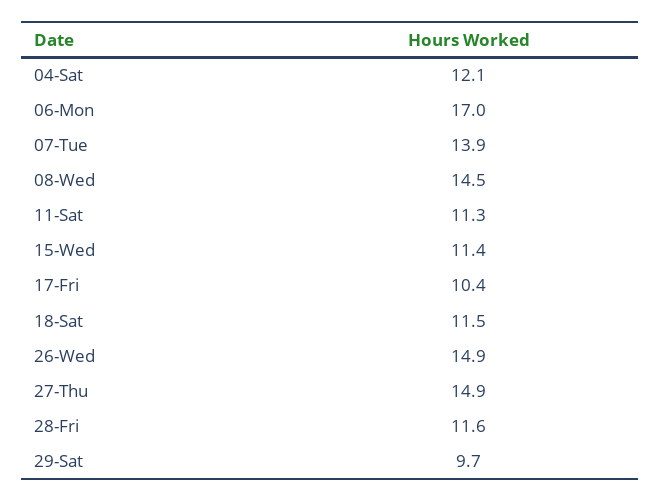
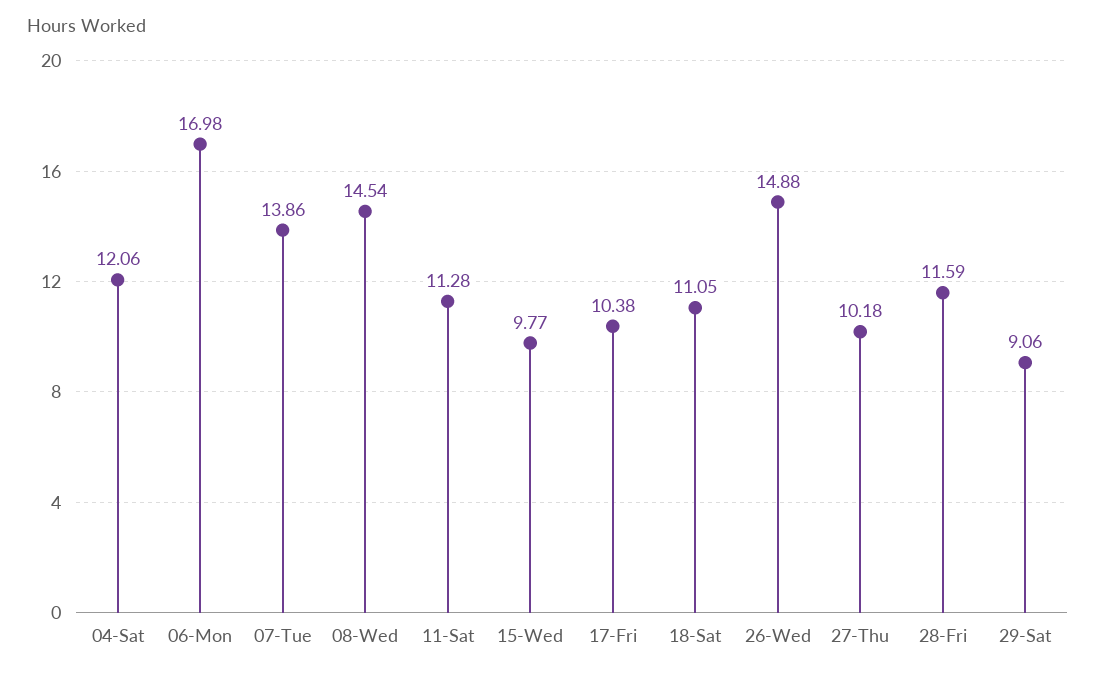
15-Wed: 11.4 -> 9.77
18-Sat: 11.5 -> 11.05
27-Thu: 14.9 -> 10.18
29-Sat: 9.7 -> 9.06

